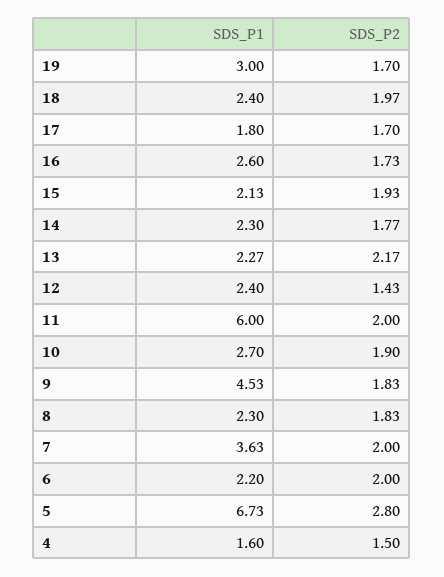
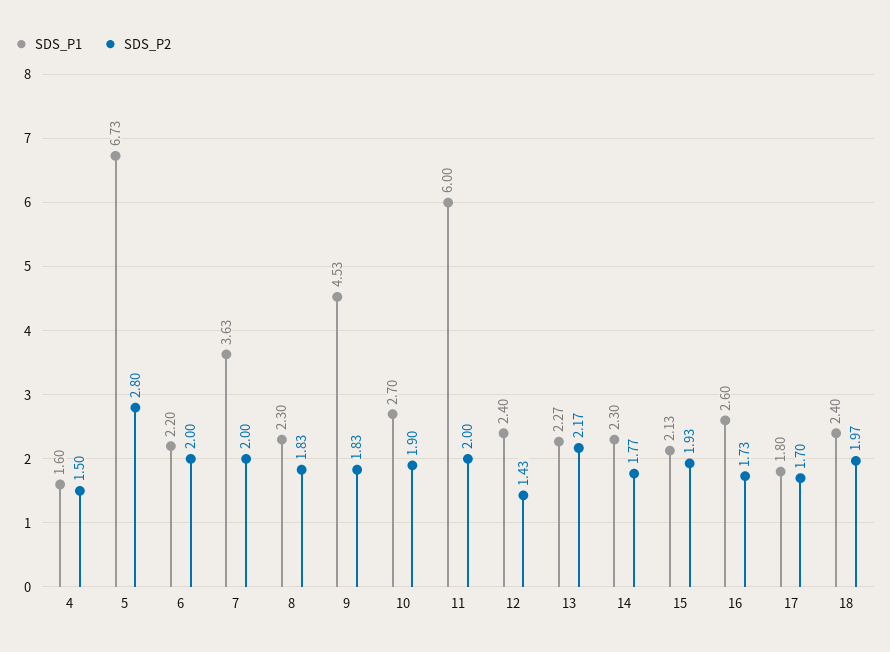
SDS_P1, 19: 3 -> none
SDS_P2, 19: 1.7 -> none

